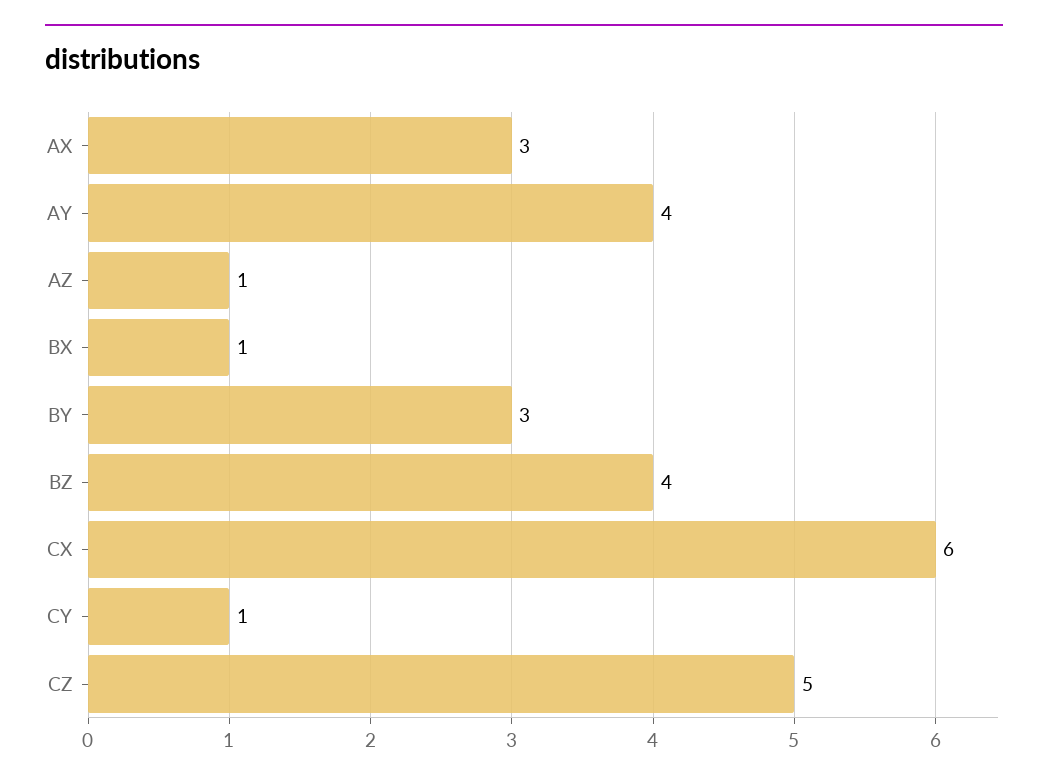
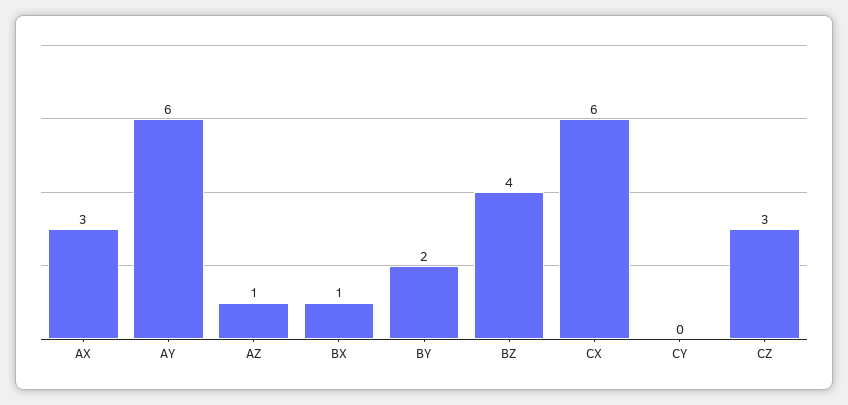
AY: 4 -> 6
BY: 3 -> 2
CY: 1 -> 0
CZ: 5 -> 3

